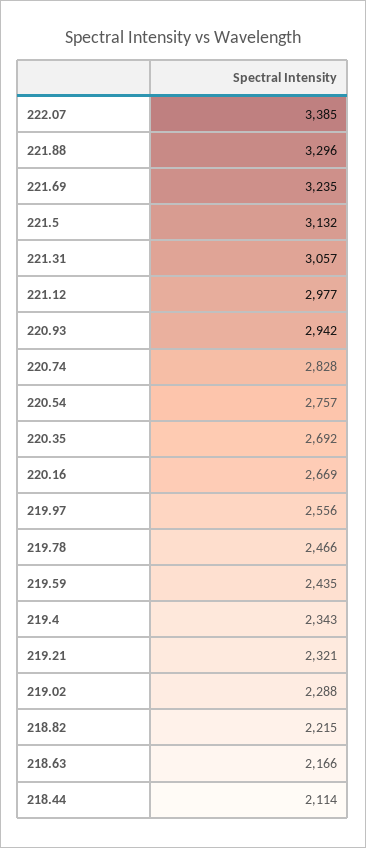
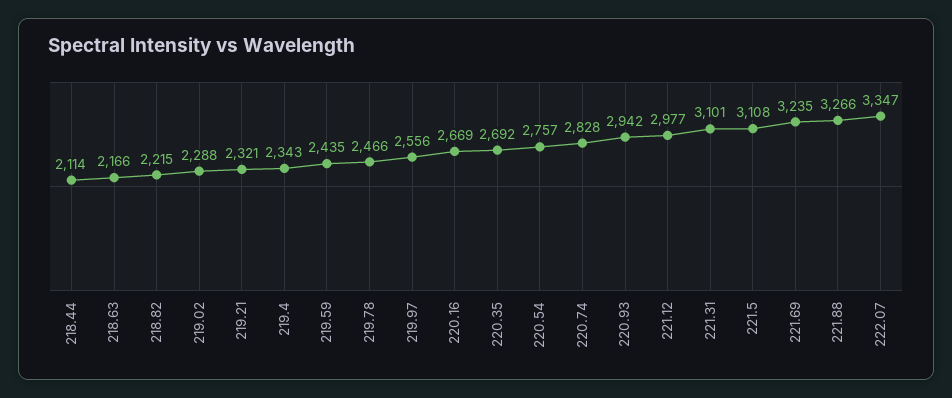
222.07: 3385 -> 3347
221.88: 3296 -> 3266
221.5: 3132 -> 3108
221.31: 3057 -> 3101

